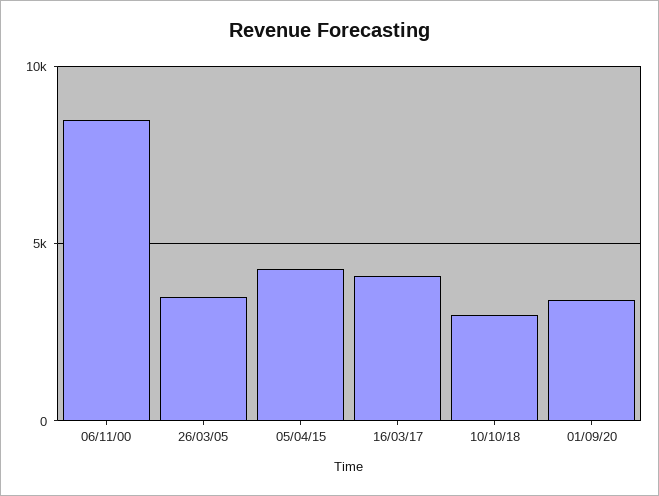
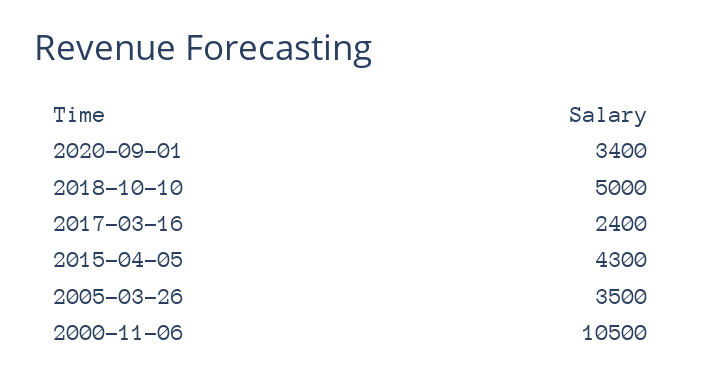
06/11/00: 8500 -> 10500
16/03/17: 4000 -> 2400
10/10/18: 3000 -> 5000

